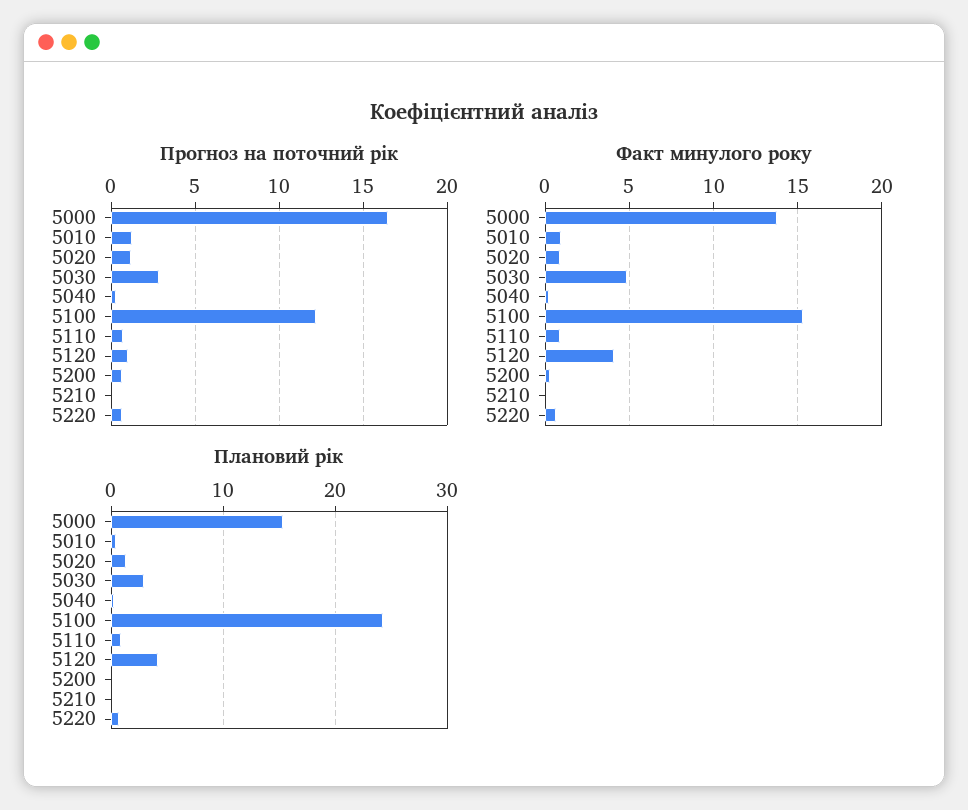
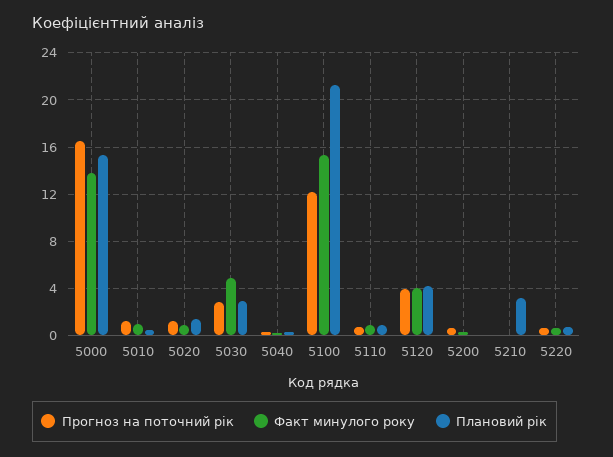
Прогноз на поточний рік, 5120: 1 -> 4
Плановий рік, 5100: 24 -> 21
Плановий рік, 5210: 0 -> 3

